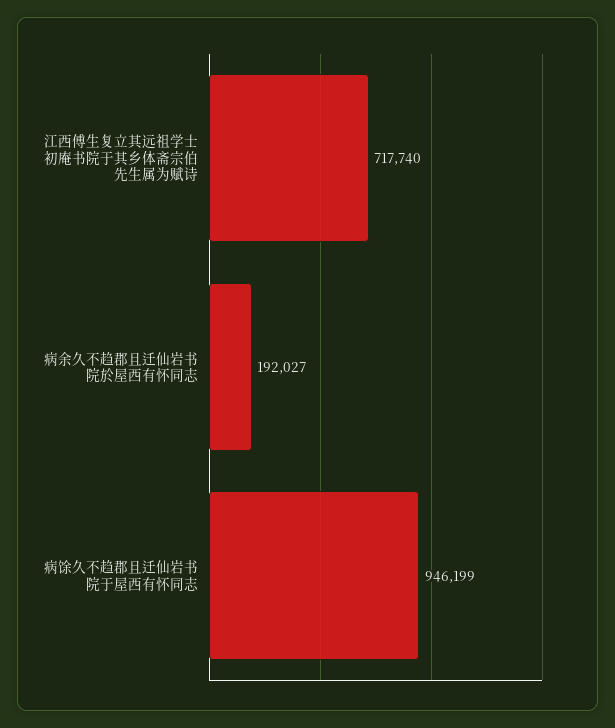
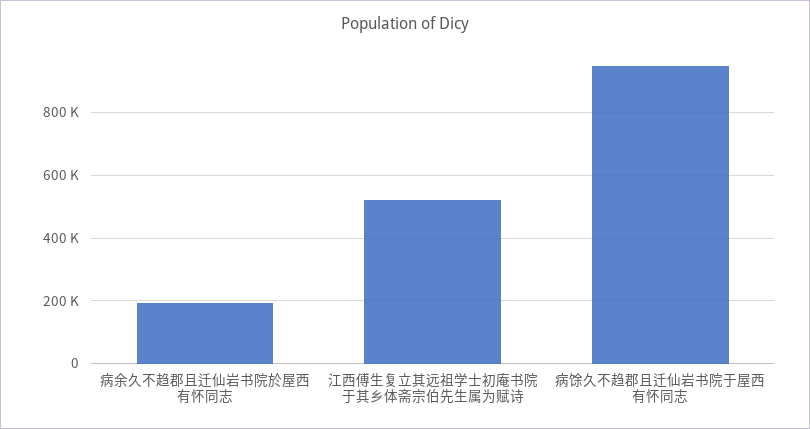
江西傅生复立其远祖学士初庵书院于其乡体斋宗伯先生属为赋诗: 717740 -> 520000

